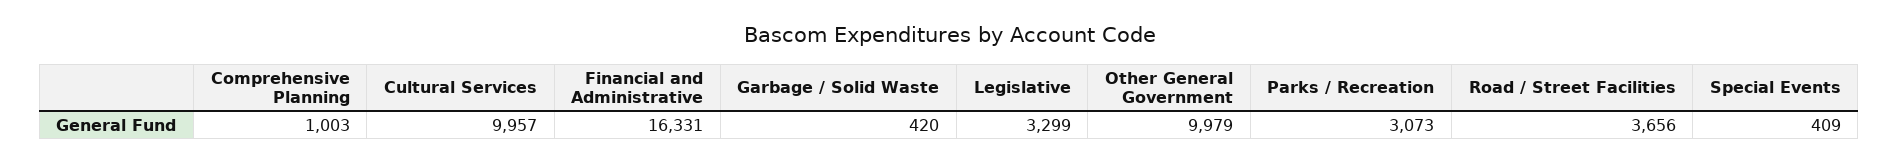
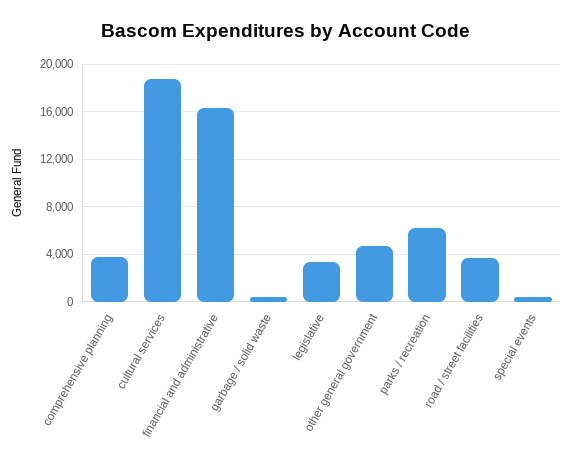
Comprehensive Planning: 1003 -> 4000
Cultural Services: 9957 -> 19000
Other General Government: 9979 -> 5000
Parks / Recreation: 3073 -> 6000

